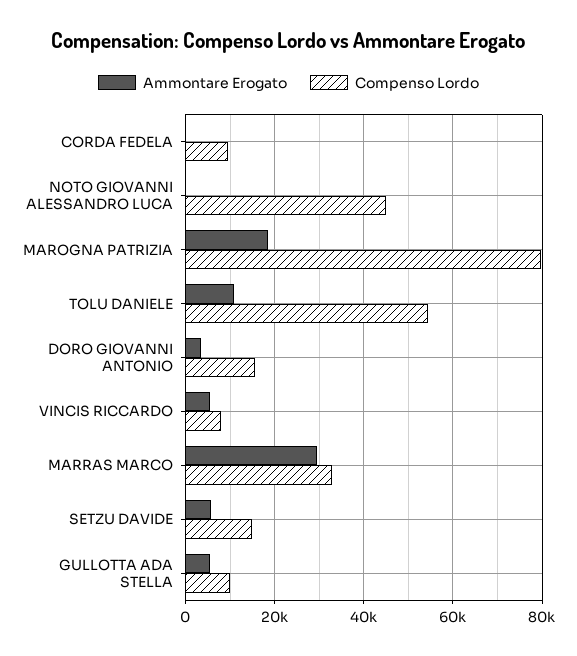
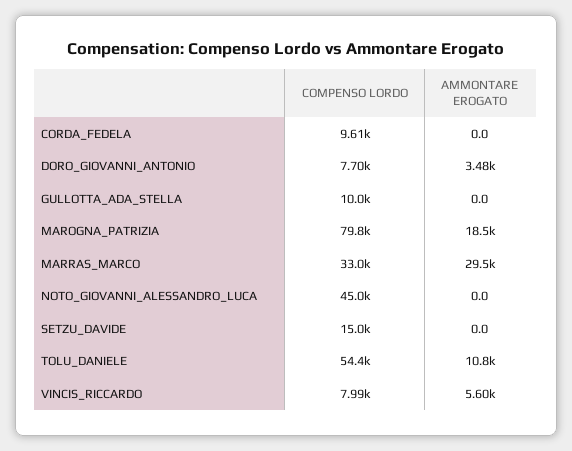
Compenso Lordo, DORO GIOVANNI ANTONIO: 16000 -> 7700
Ammontare Erogato, SETZU DAVIDE: 6000 -> 0
Ammontare Erogato, GULLOTTA ADA STELLA: 6000 -> 0

